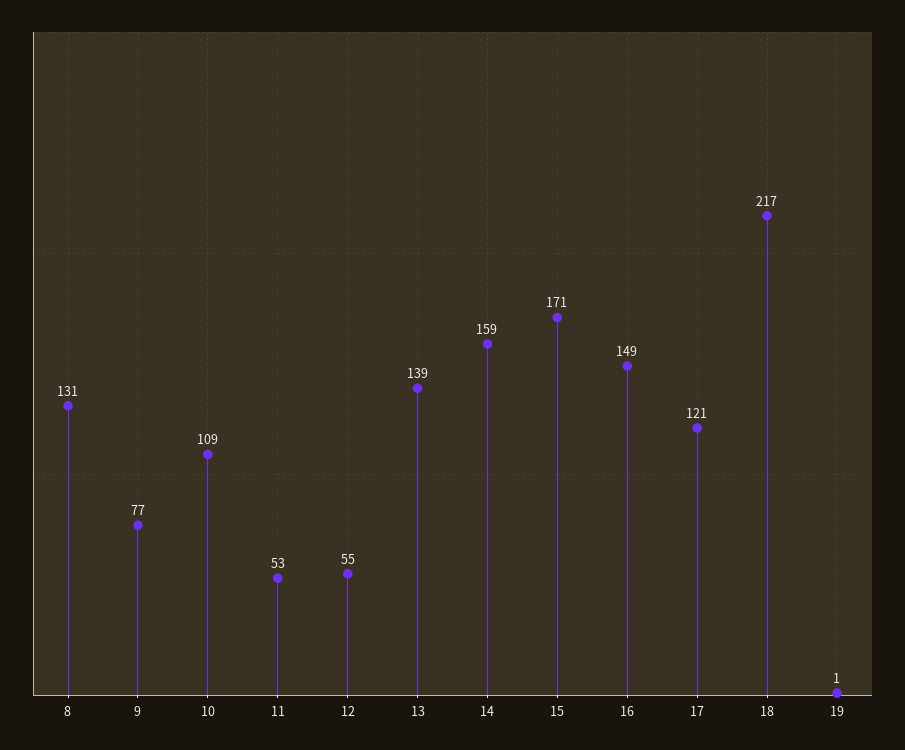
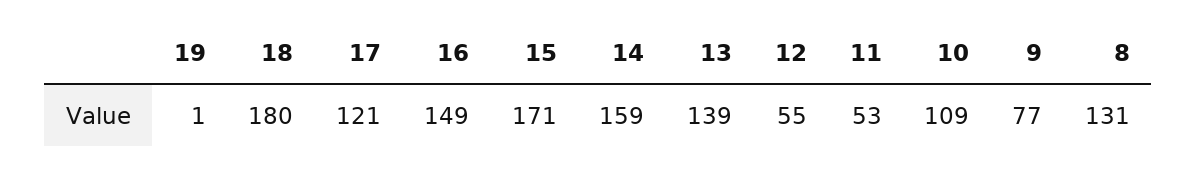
18: 217 -> 180

